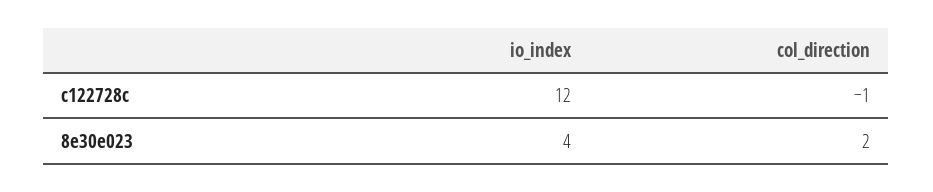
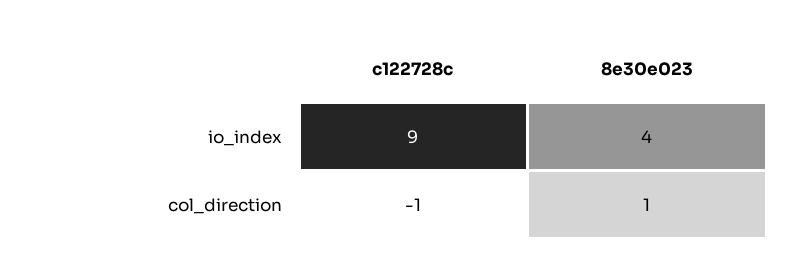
io_index, c122728c: 12 -> 9
col_direction, 8e30e023: 2 -> 1

